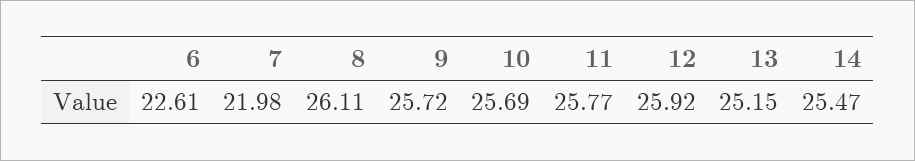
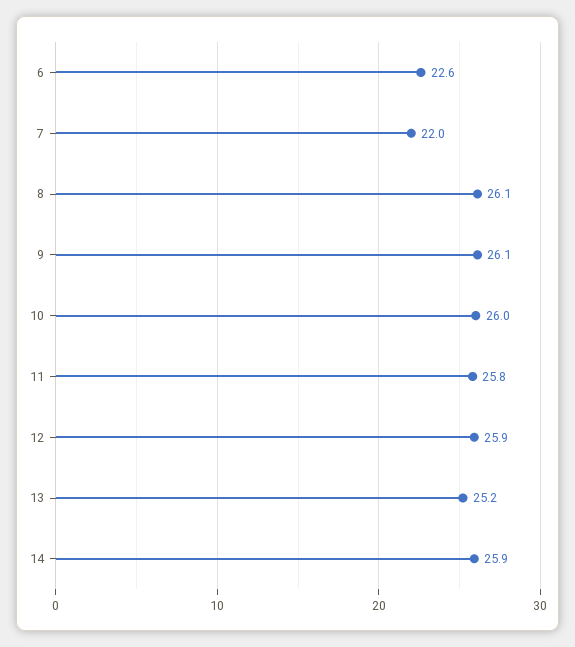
9: 25.72 -> 26.1
10: 25.69 -> 26
14: 25.47 -> 25.9

